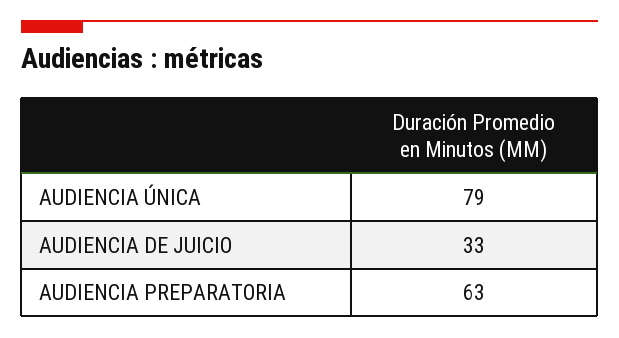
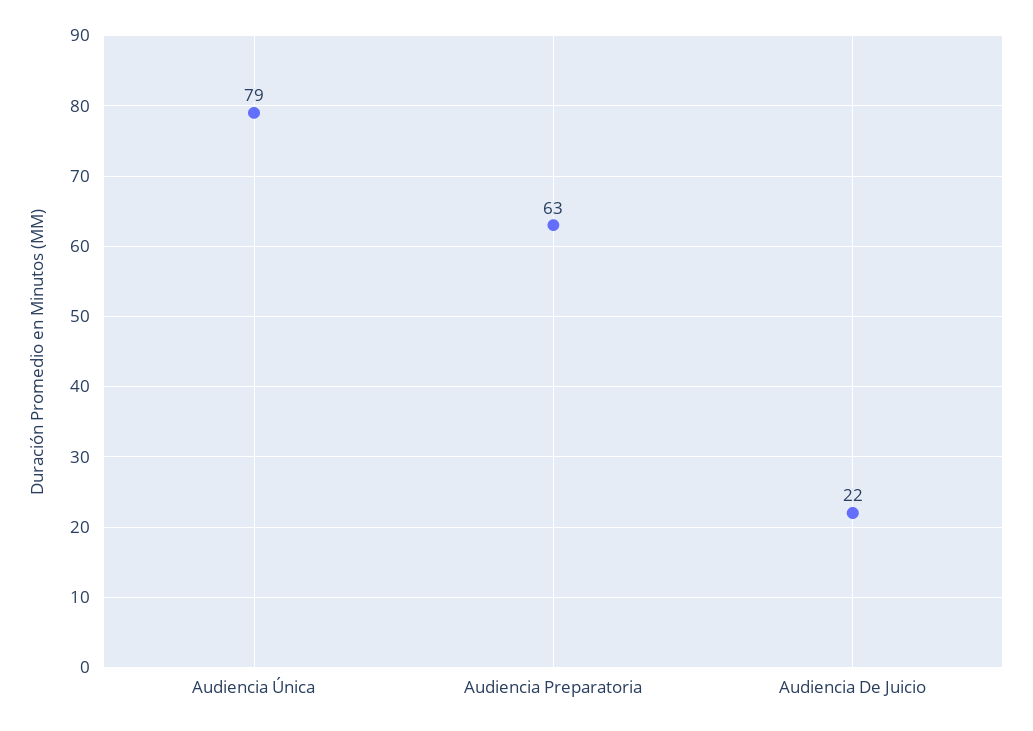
AUDIENCIA DE JUICIO: 33 -> 22

